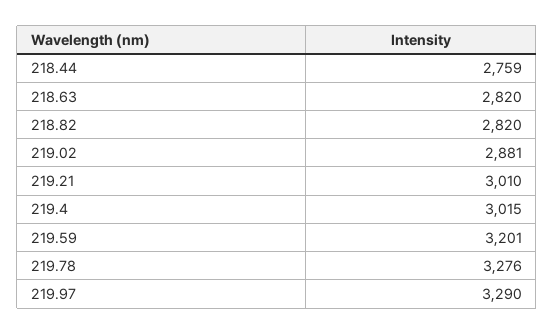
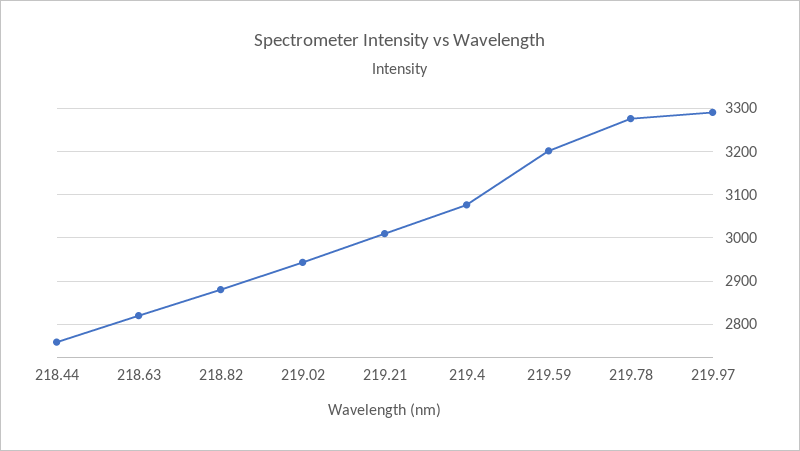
218.82: 2820 -> 2880
219.02: 2881 -> 2940
219.4: 3015 -> 3080

